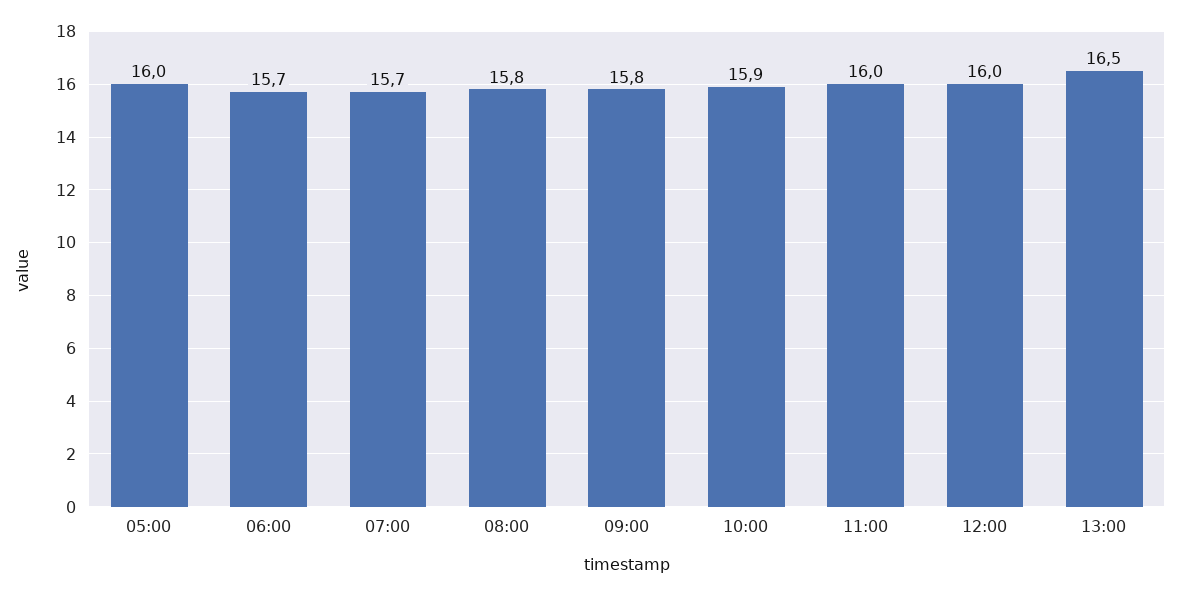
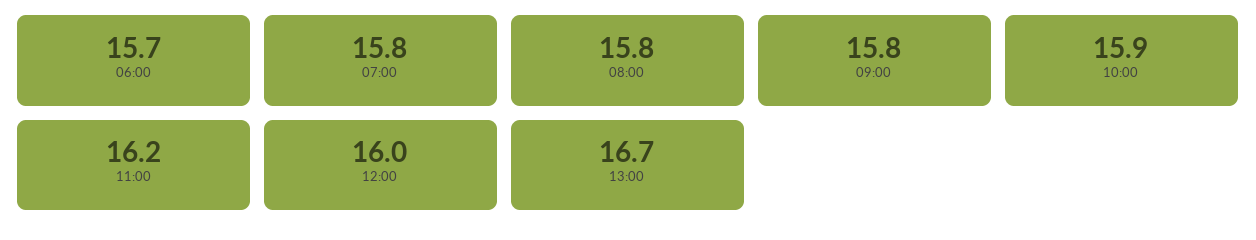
05:00: 16 -> none
07:00: 15.7 -> 15.8
11:00: 16 -> 16.2
13:00: 16.5 -> 16.7

